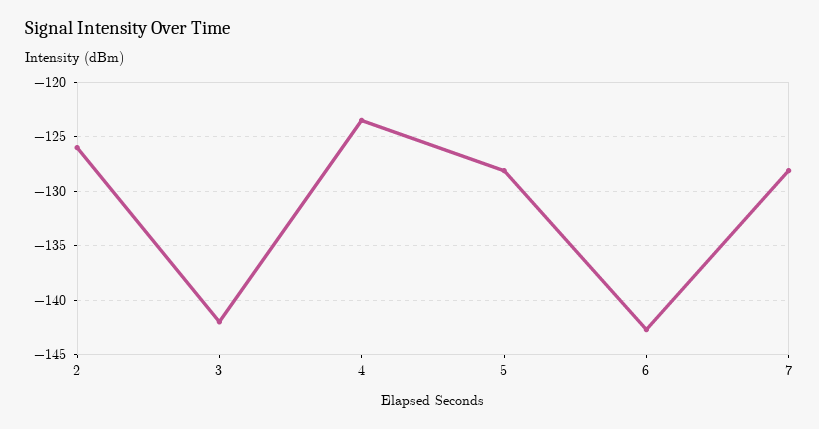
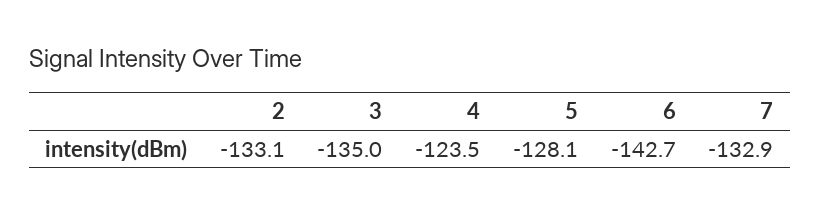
2: -126 -> -133.1
3: -142 -> -135
7: -128 -> -132.9

